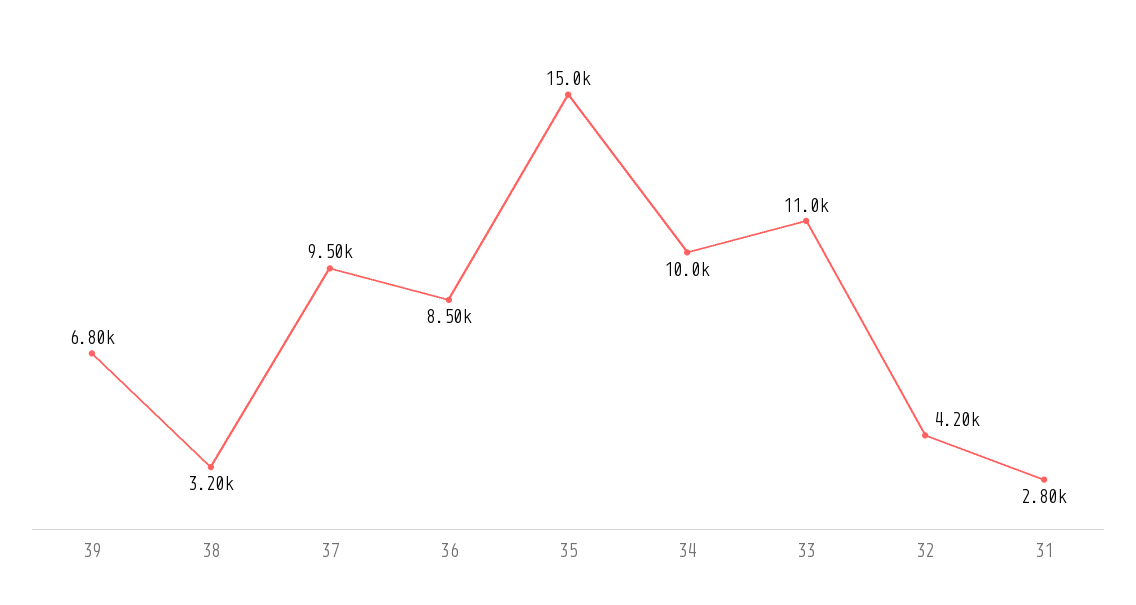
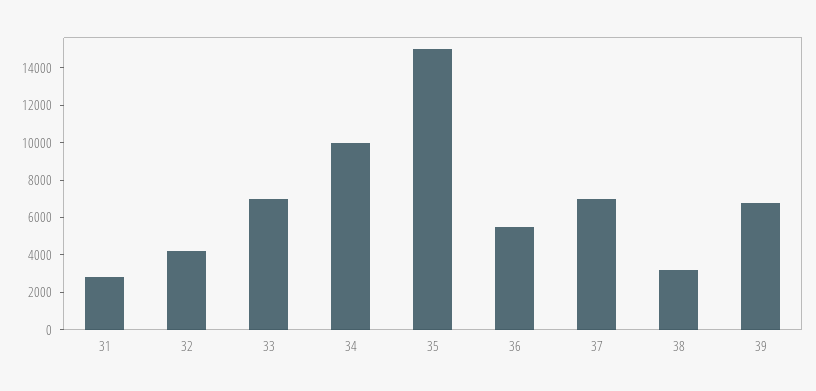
37: 9500 -> 7000
36: 8500 -> 5500
33: 11000 -> 7000

